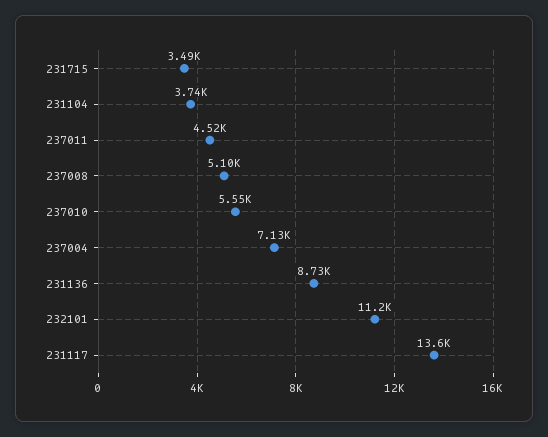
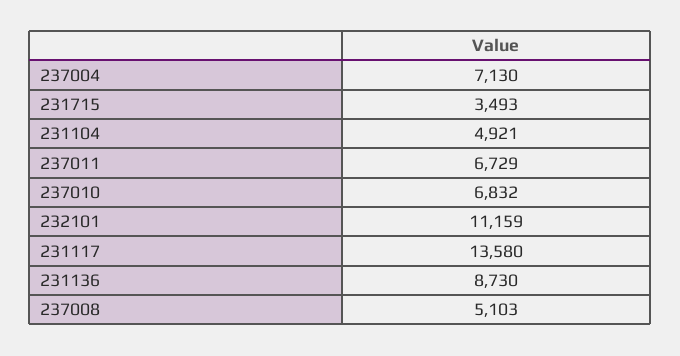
231104: 3740 -> 4921
237011: 4520 -> 6729
237010: 5550 -> 6832

